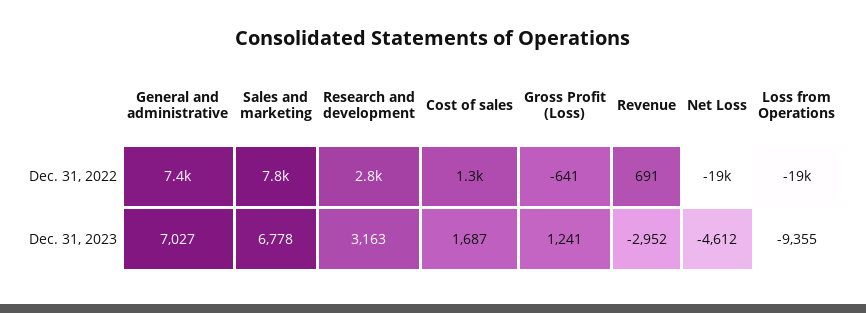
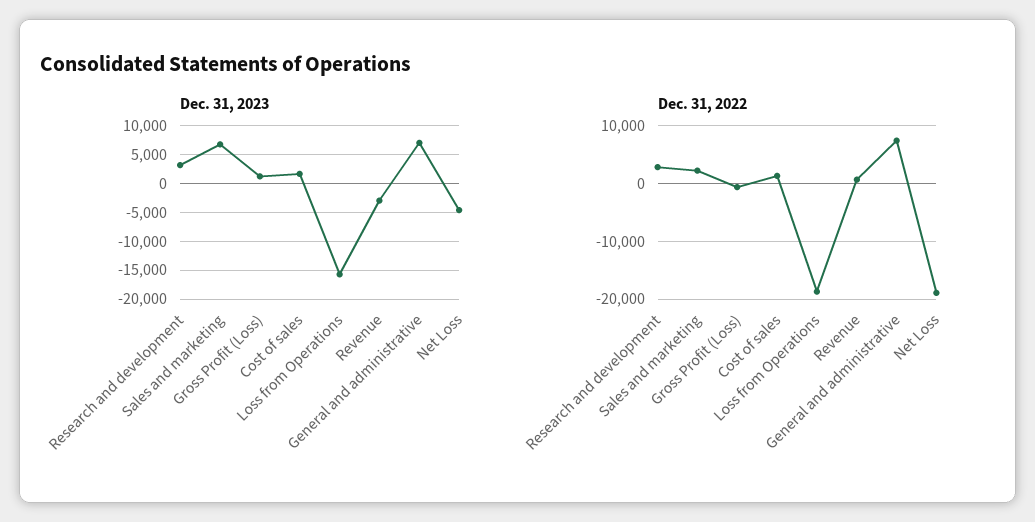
Dec. 31, 2022, Sales and marketing: 7800 -> 2000
Dec. 31, 2023, Loss from Operations: -9355 -> -15000

